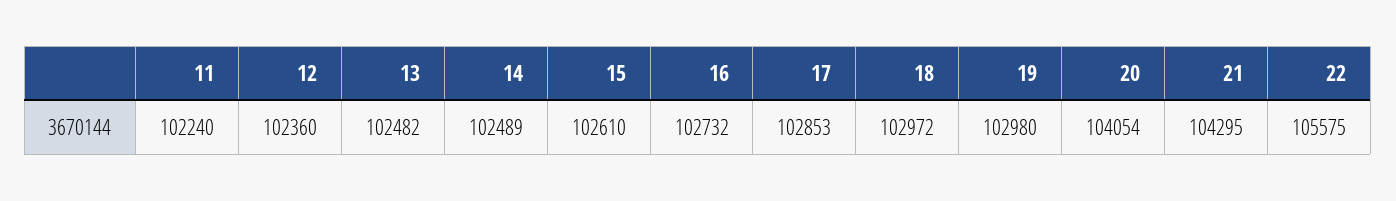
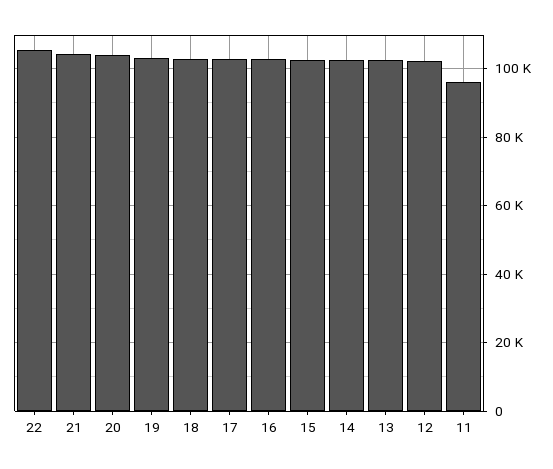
11: 102240 -> 96000

